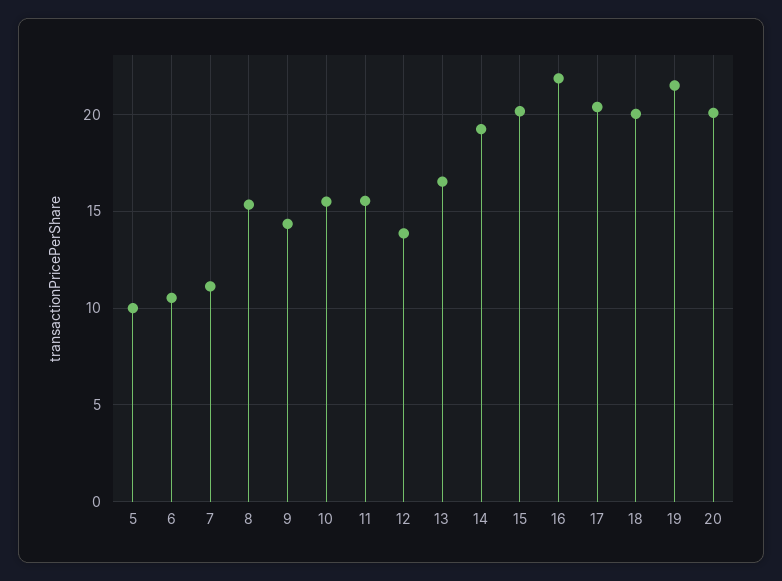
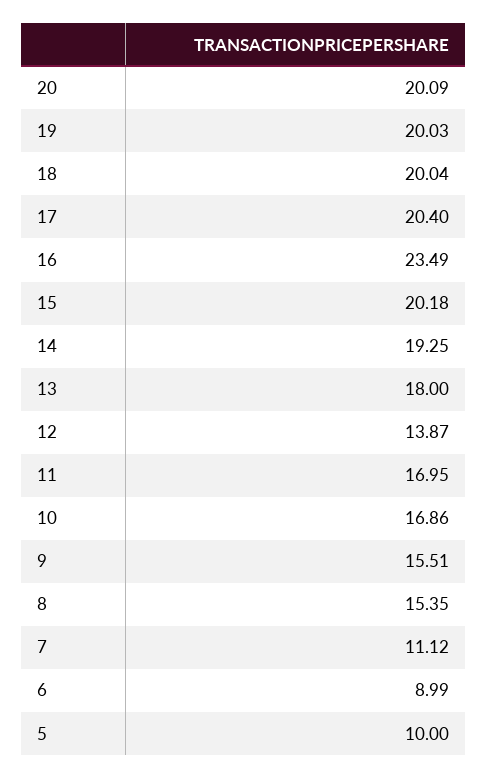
6: 10.5 -> 8.99
9: 14.5 -> 15.51
10: 15.5 -> 16.86
11: 15.5 -> 16.95
13: 16.5 -> 18
16: 22 -> 23.49
19: 21.5 -> 20.03

